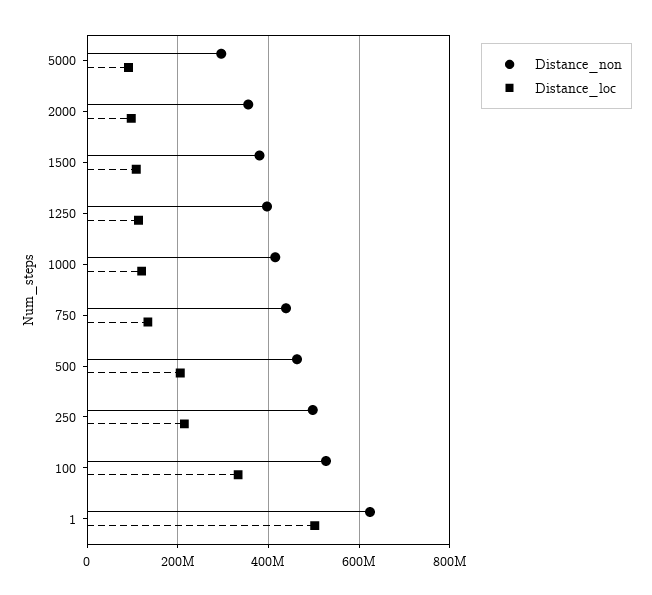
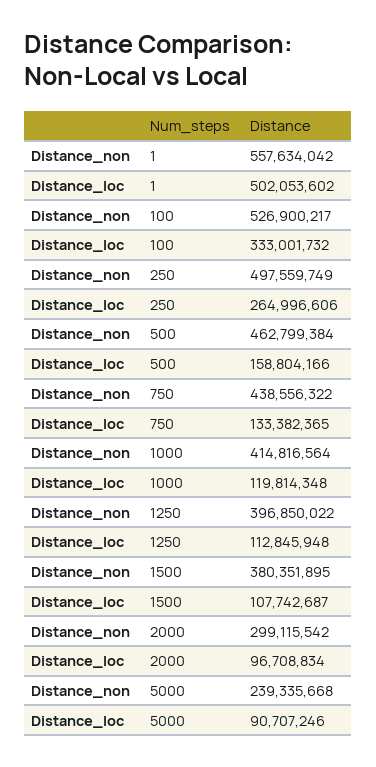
Distance_non, 5000: 300000000 -> 239335668
Distance_non, 2000: 360000000 -> 299115542
Distance_loc, 500: 200000000 -> 158804166
Distance_loc, 250: 220000000 -> 264996606
Distance_non, 1: 620000000 -> 557634042

